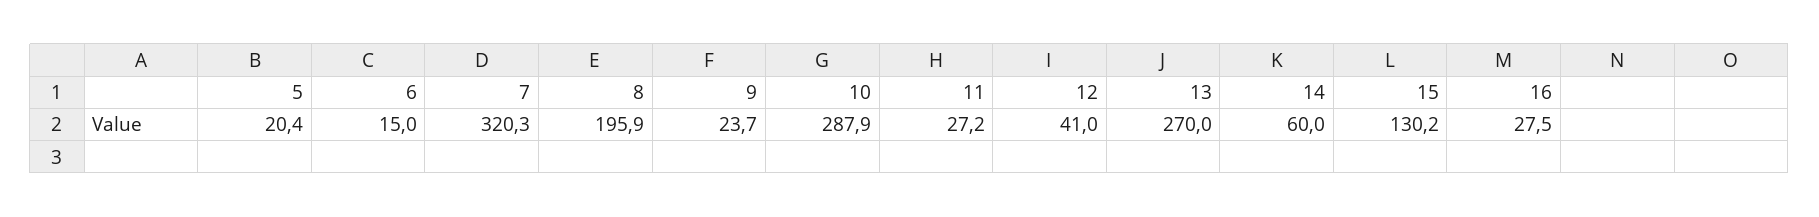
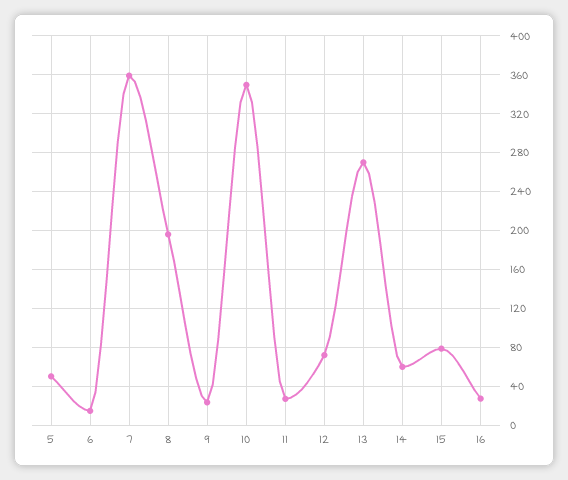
5: 20.4 -> 50
7: 320.3 -> 360
10: 287.9 -> 350
12: 41 -> 70
15: 130.2 -> 80

